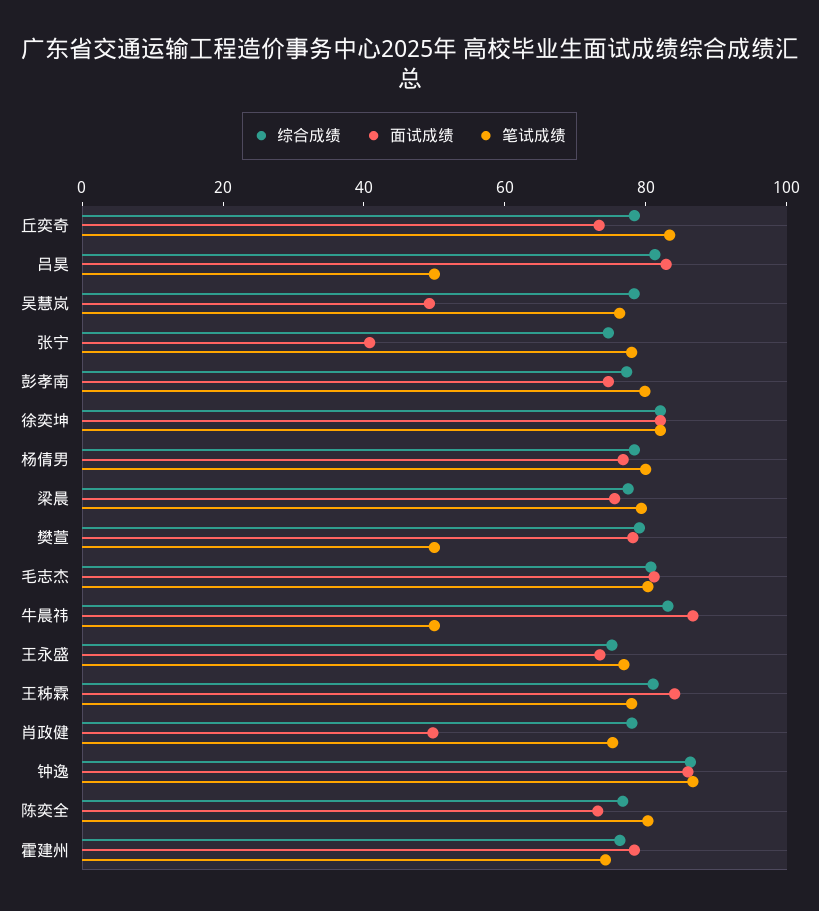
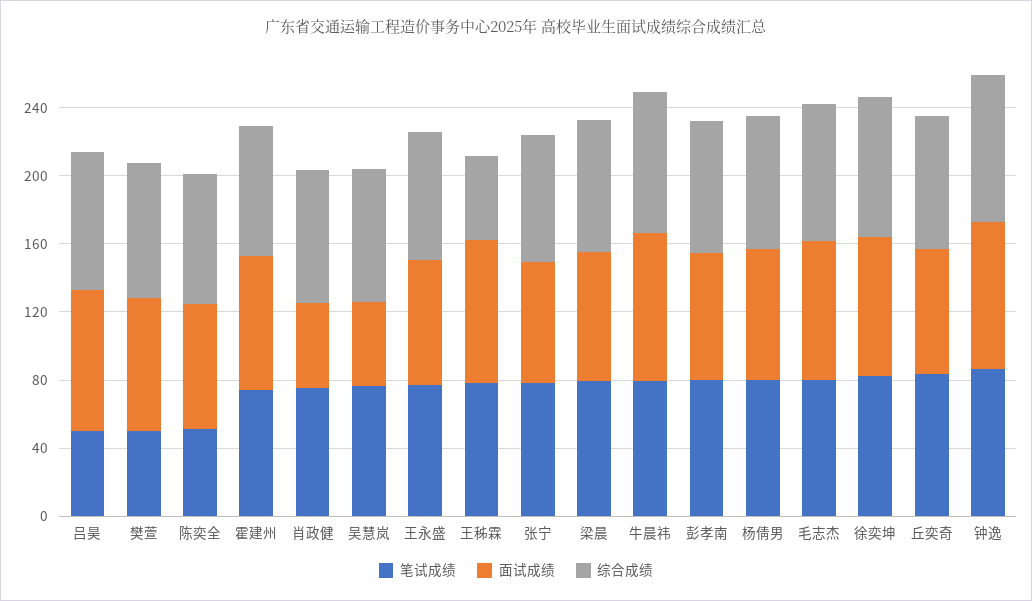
面试成绩, 张宁: 40 -> 70
笔试成绩, 牛晨祎: 50 -> 80
综合成绩, 王秭霖: 80 -> 50
笔试成绩, 陈奕全: 80 -> 50

